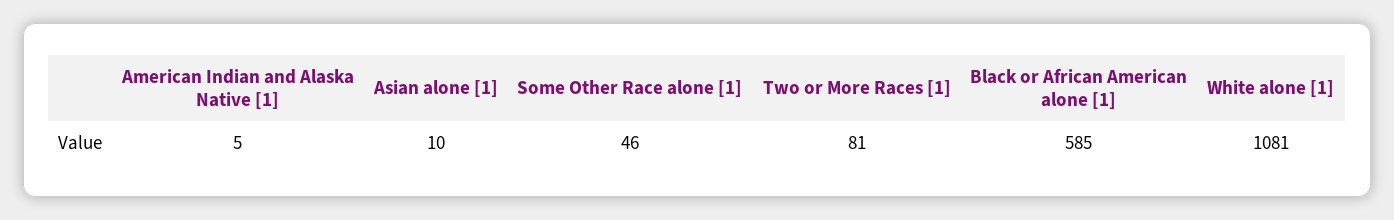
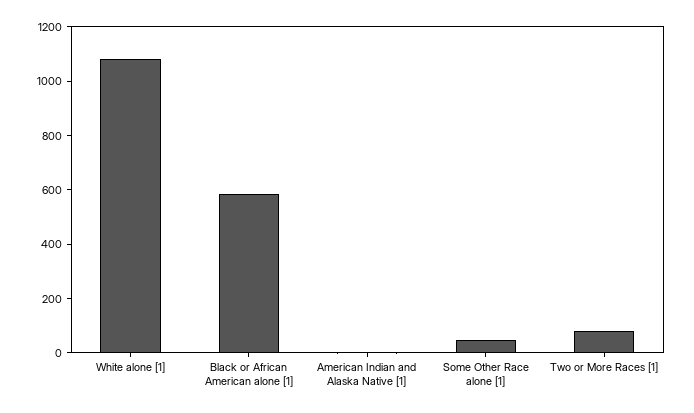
Asian alone [1]: 10 -> none

